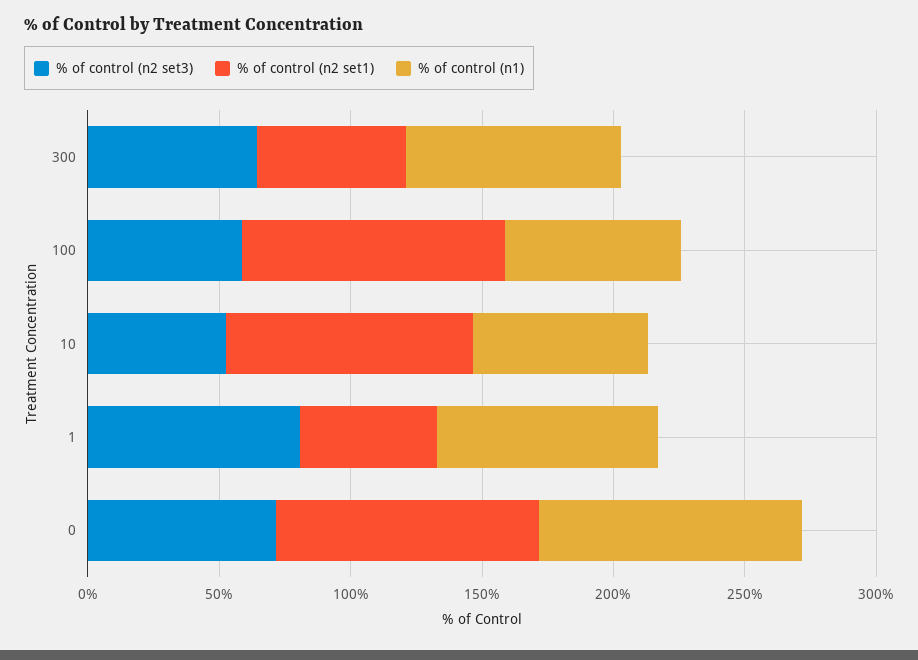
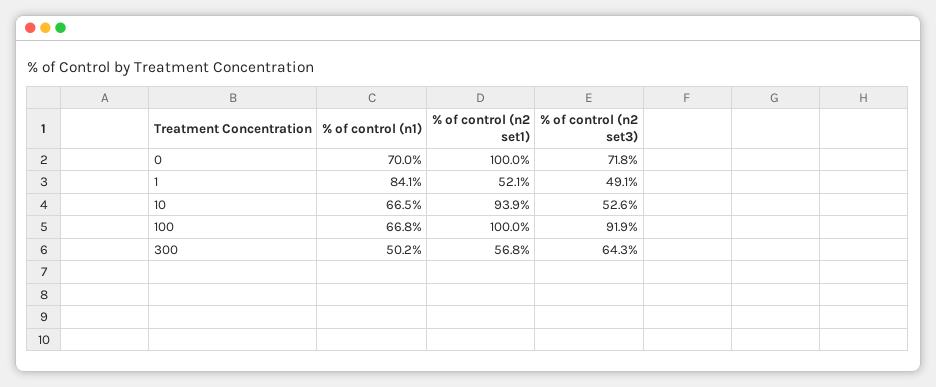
% of control (n1), 300: 80 -> 50.2
% of control (n2 set3), 100: 60 -> 91.9
% of control (n2 set3), 1: 80 -> 49.1
% of control (n1), 0: 100 -> 70

